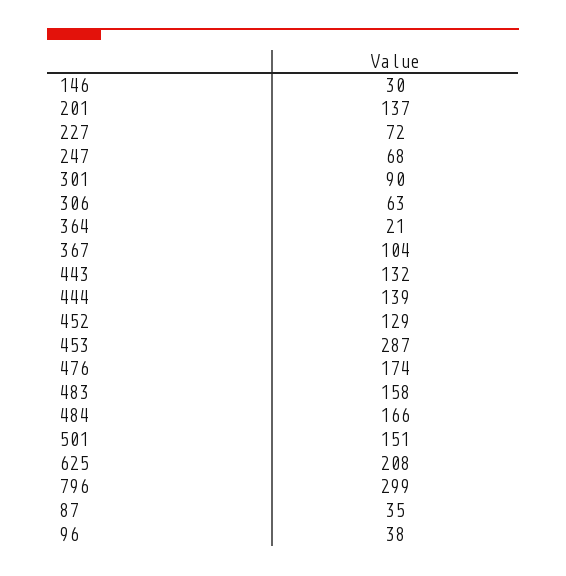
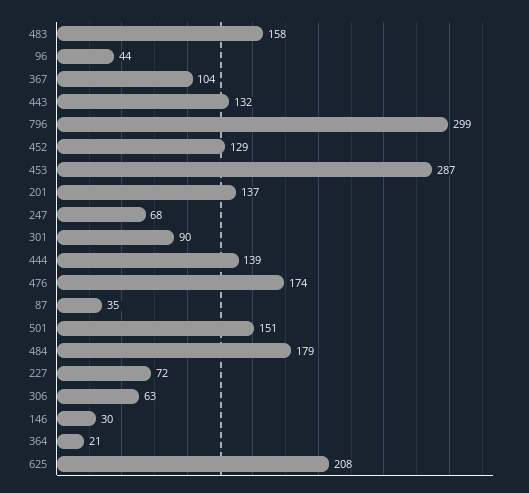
484: 166 -> 179
96: 38 -> 44

